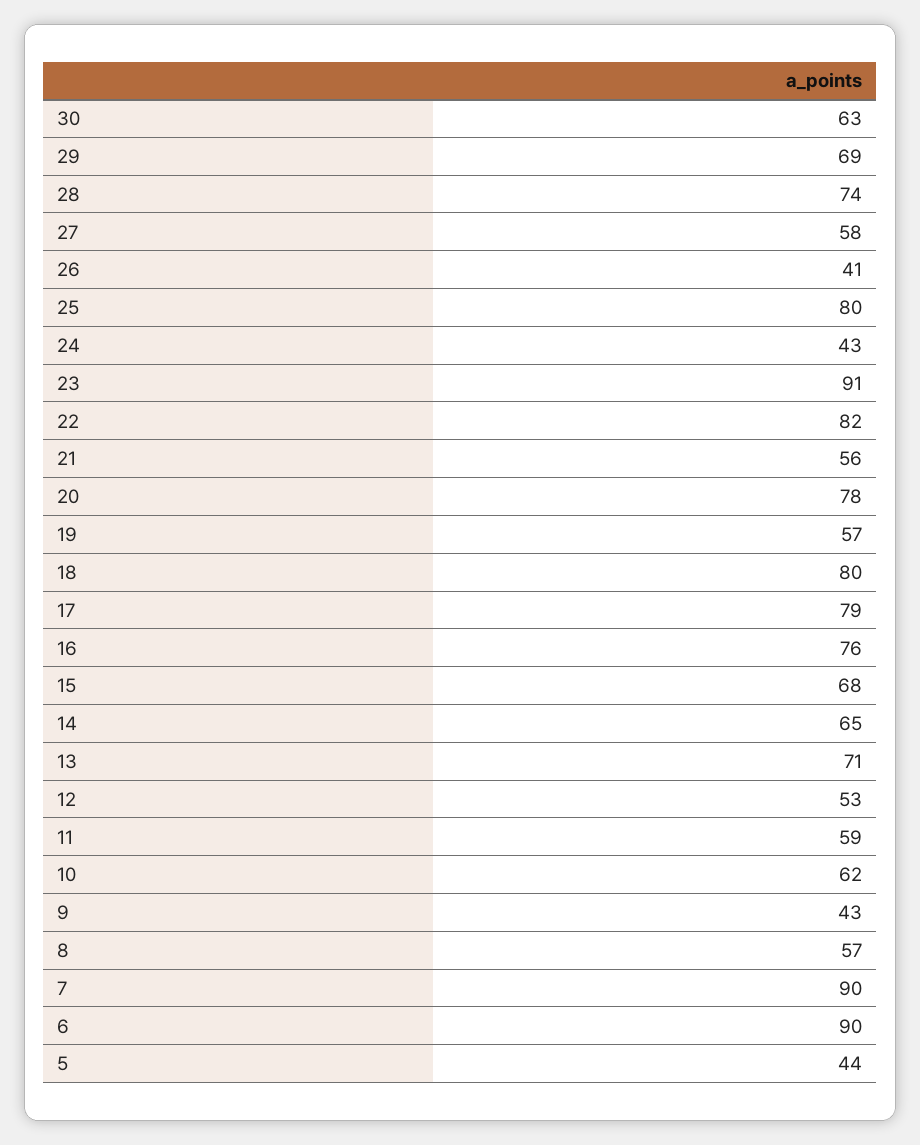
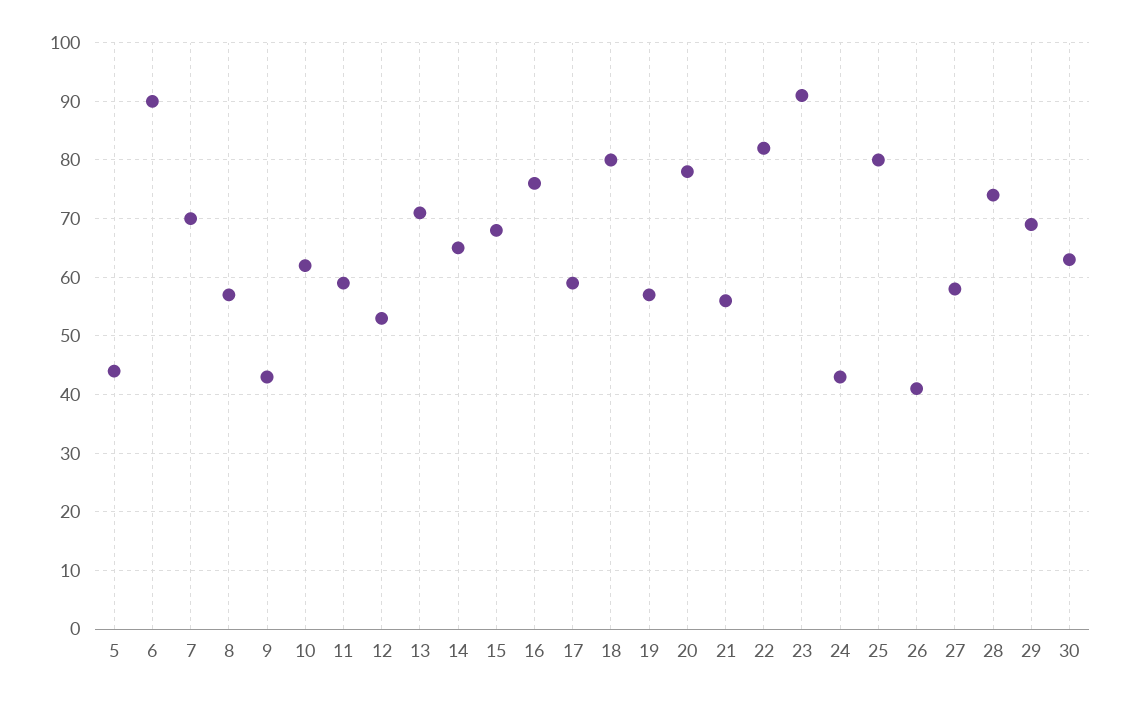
17: 79 -> 60
7: 90 -> 70

